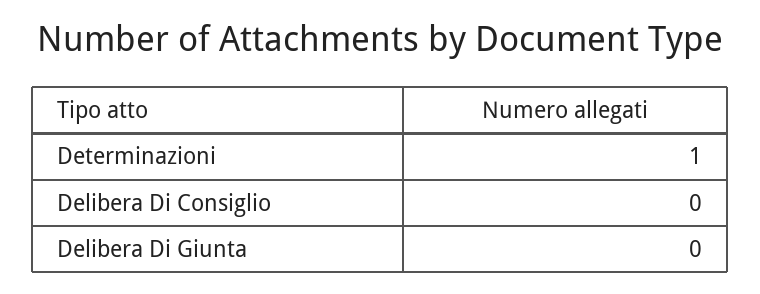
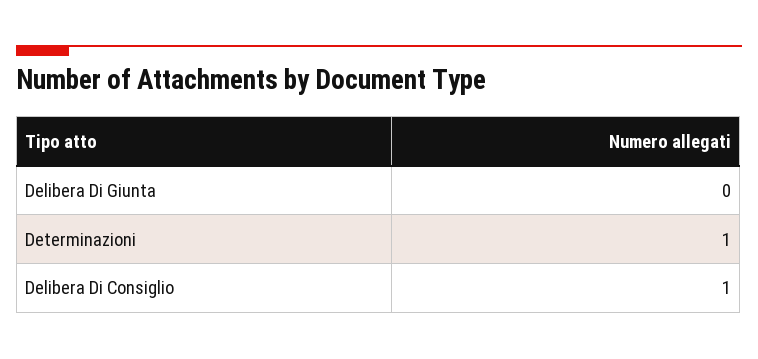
Delibera Di Consiglio: 0 -> 1

